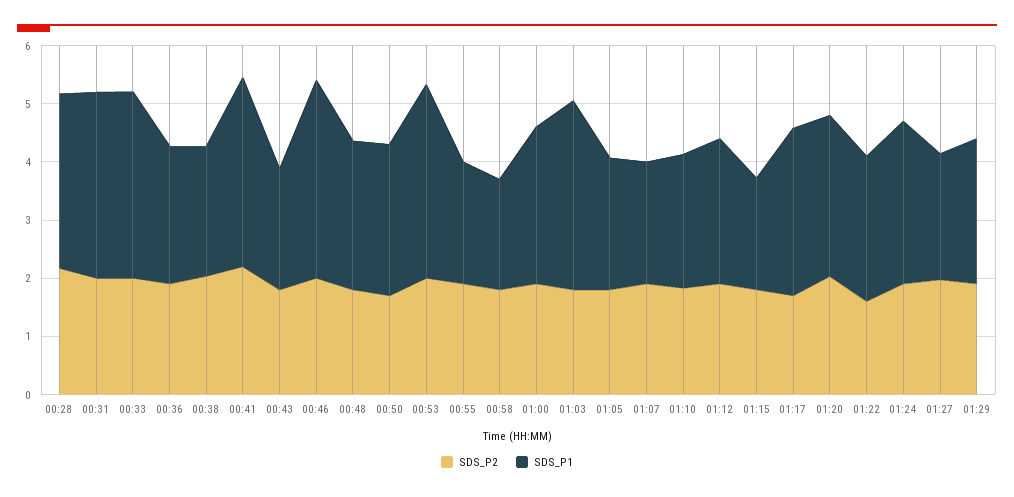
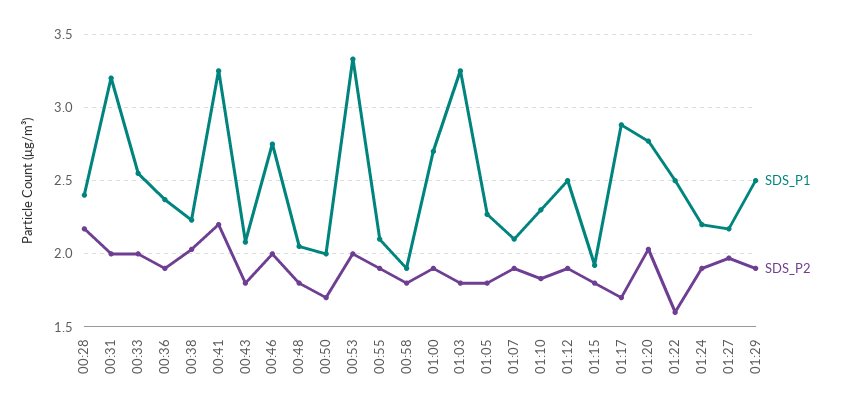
SDS_P1, 00:28: 3 -> 2.4
SDS_P1, 00:33: 3.2 -> 2.55
SDS_P1, 00:46: 3.4 -> 2.75
SDS_P1, 00:48: 2.6 -> 2.05
SDS_P1, 00:50: 2.6 -> 2
SDS_P1, 01:24: 2.8 -> 2.2

